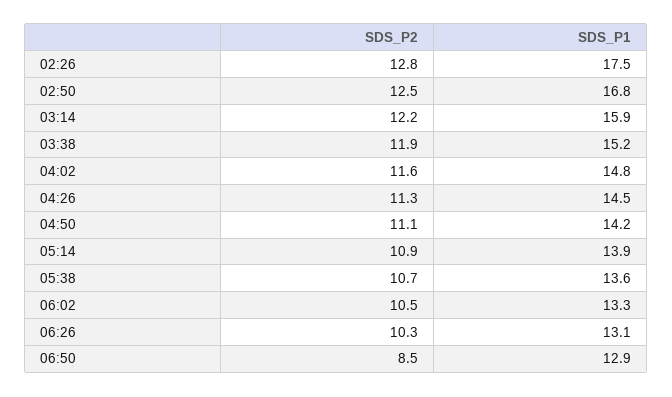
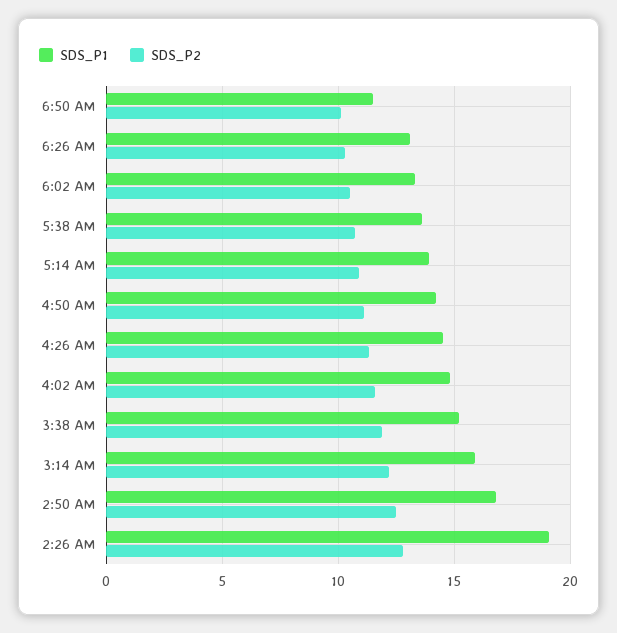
SDS_P1, 02:26: 17.5 -> 19
SDS_P2, 06:50: 8.5 -> 10
SDS_P1, 06:50: 12.9 -> 11.5

